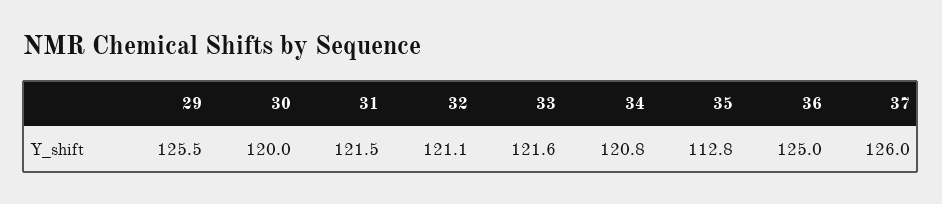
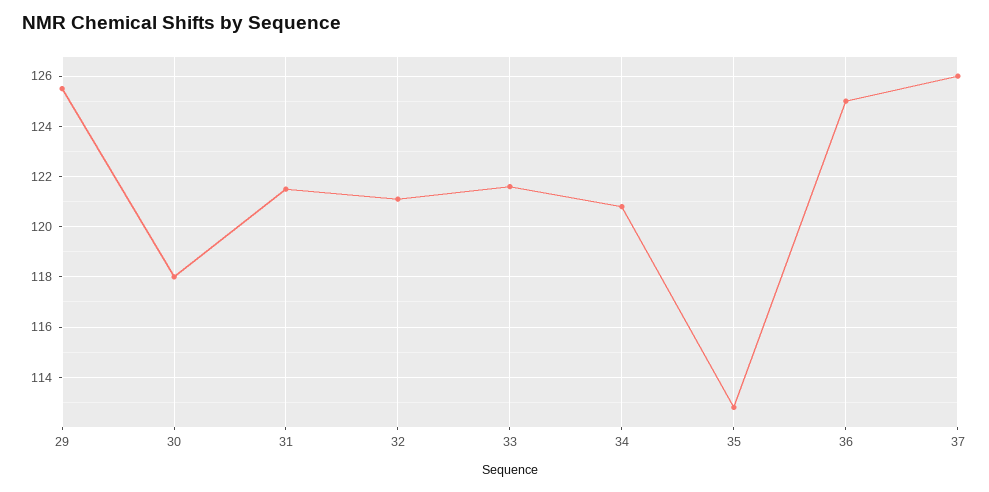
30: 120 -> 118

